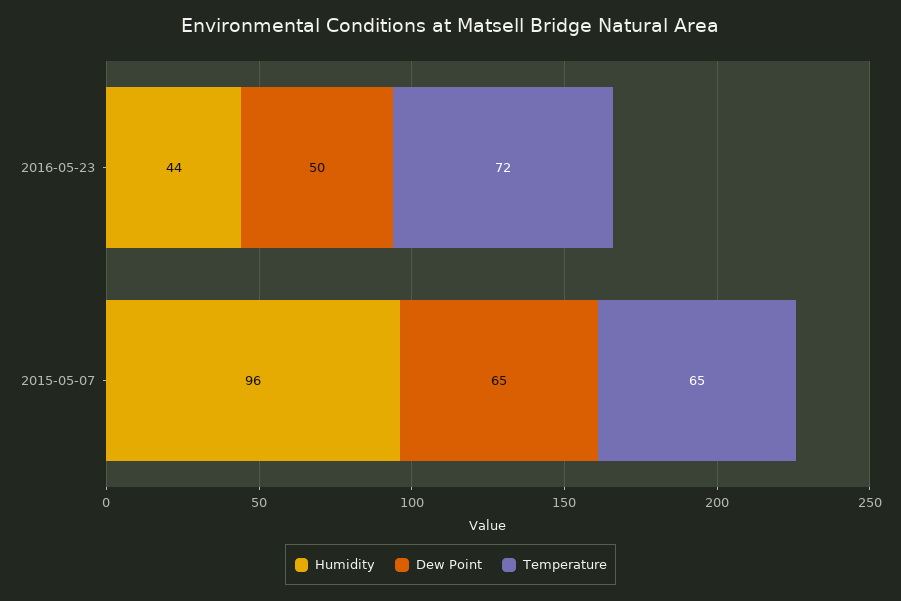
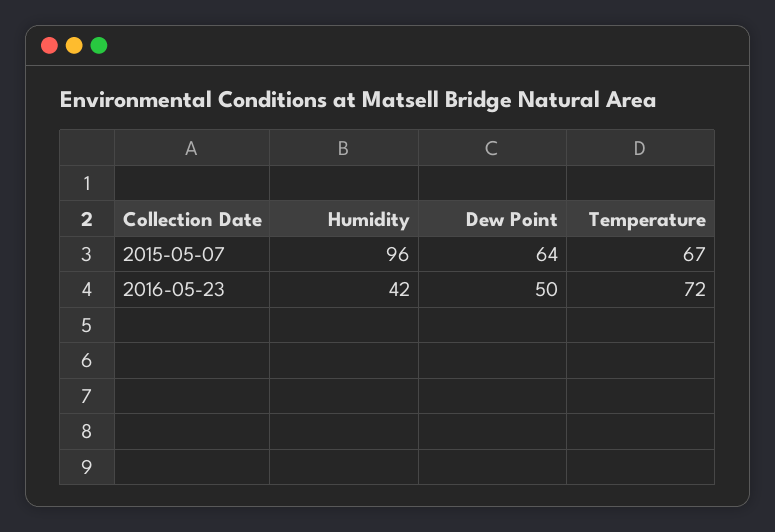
Humidity, 2016-05-23: 44 -> 42
Dew Point, 2015-05-07: 65 -> 64
Temperature, 2015-05-07: 65 -> 67

